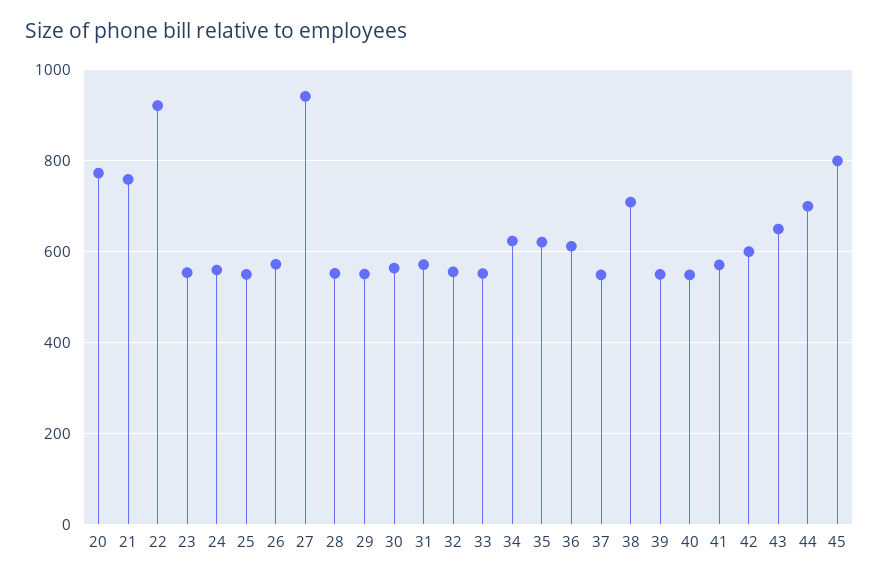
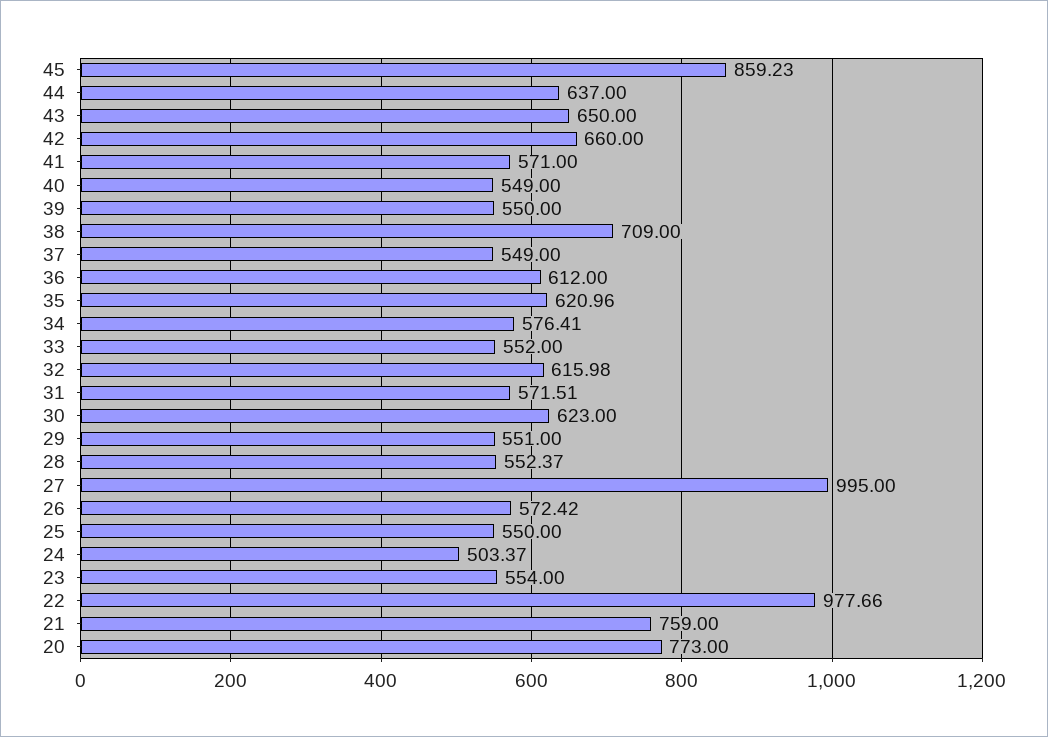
22: 920 -> 977.66
24: 560 -> 503.37
27: 940 -> 995
30: 560 -> 623
32: 560 -> 615.98
34: 620 -> 576.41
42: 600 -> 660
44: 700 -> 637
45: 800 -> 859.23

